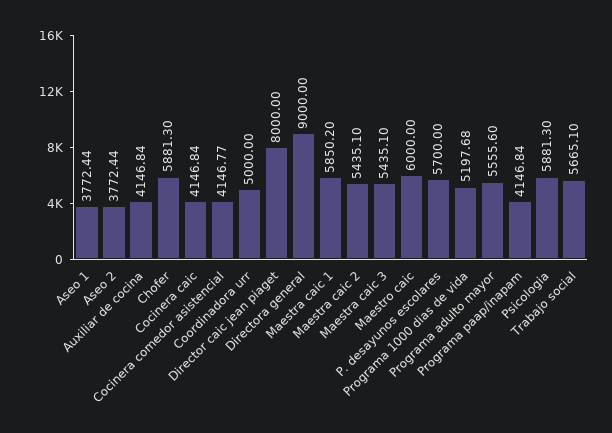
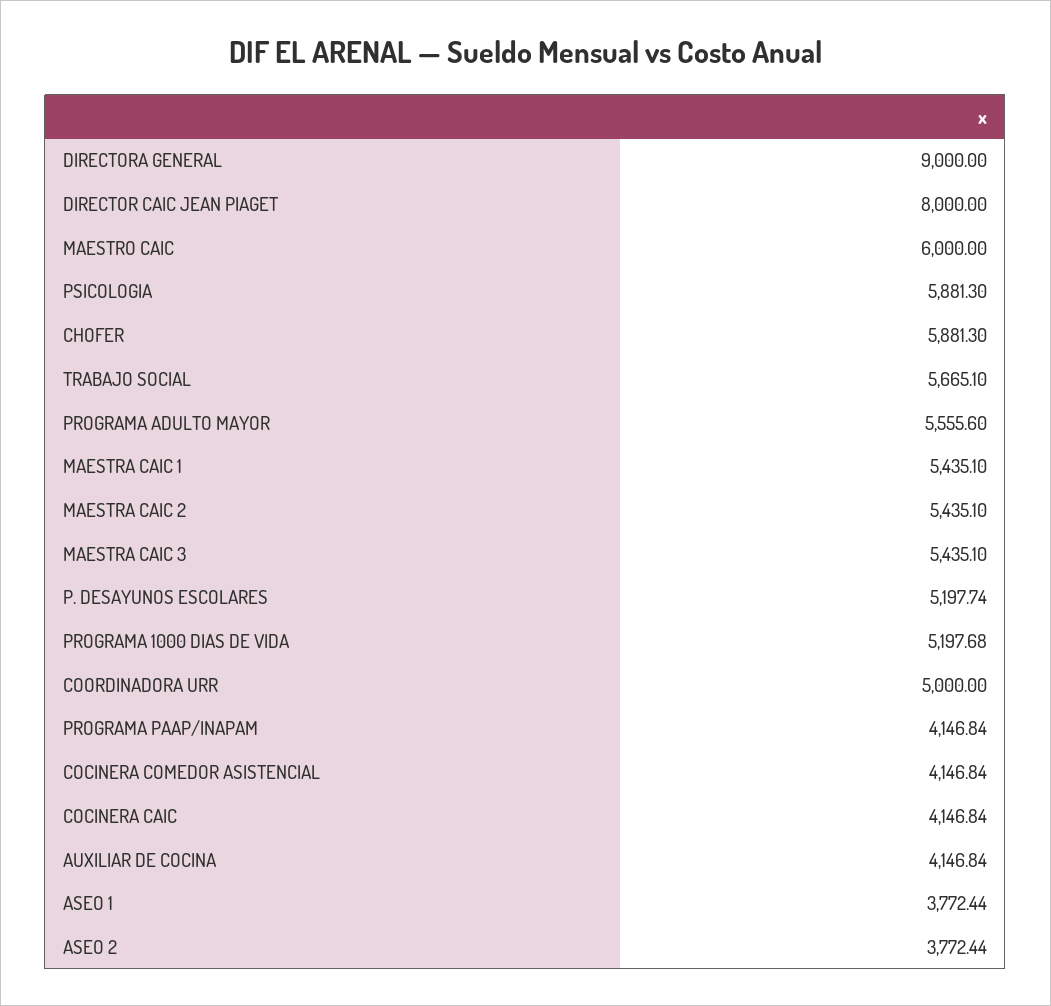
Cocinera comedor asistencial: 4146.77 -> 4146.84
Maestra caic 1: 5850.2 -> 5435.1
P. desayunos escolares: 5700 -> 5197.74

